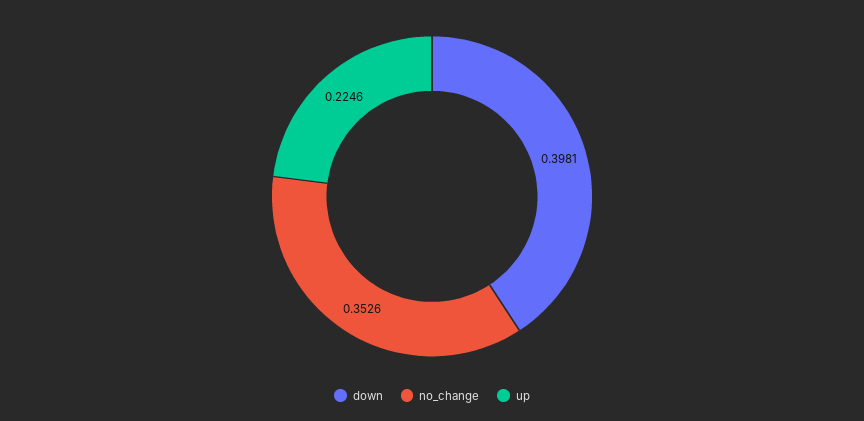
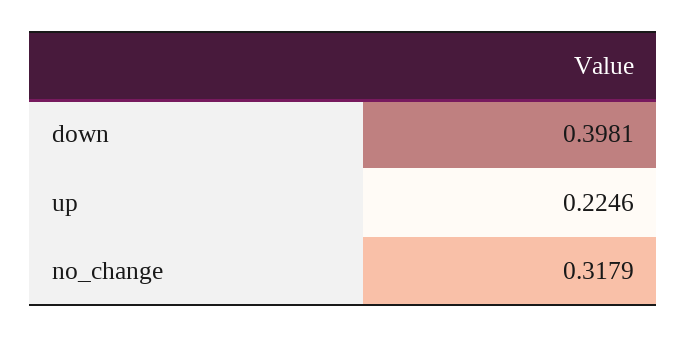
no_change: 0.3526 -> 0.3179

